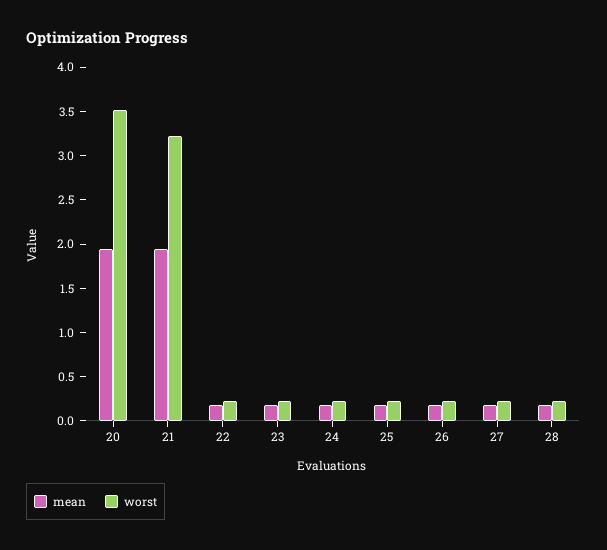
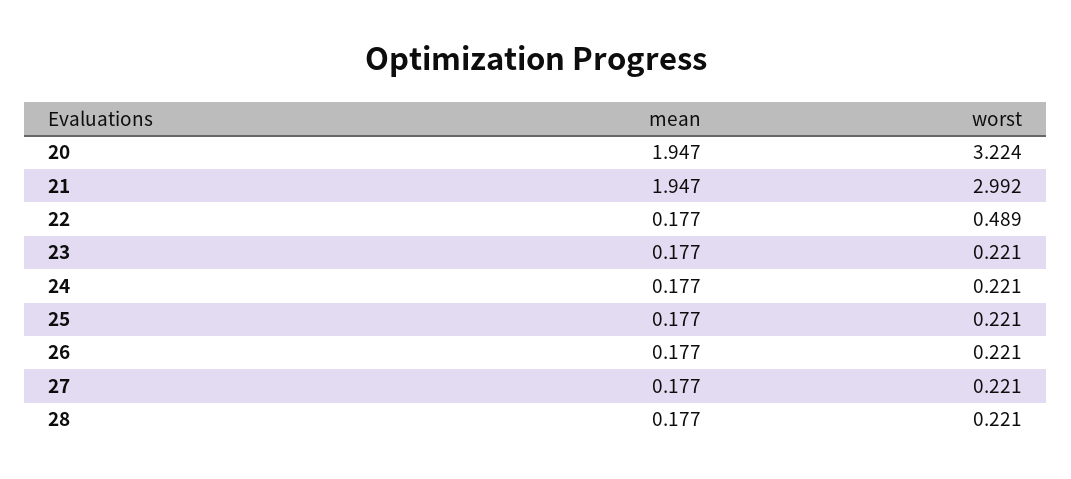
worst, 20: 3.5 -> 3.224
worst, 21: 3.2 -> 2.992
worst, 22: 0.2 -> 0.489

